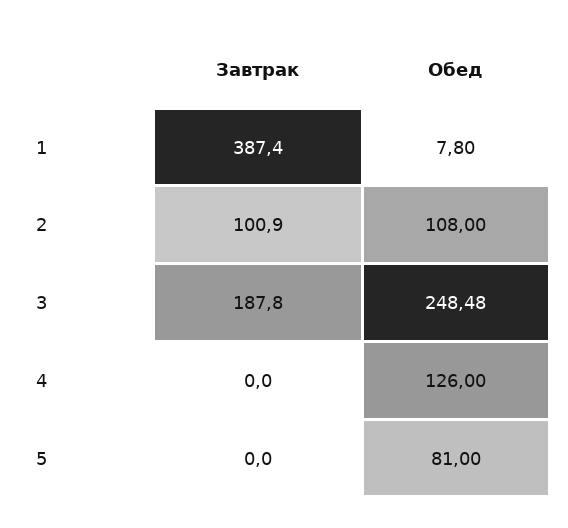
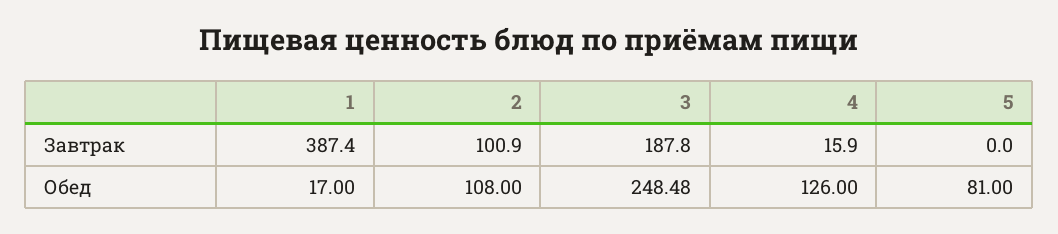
Обед, 1: 7.8 -> 17
Завтрак, 4: 0 -> 15.9

